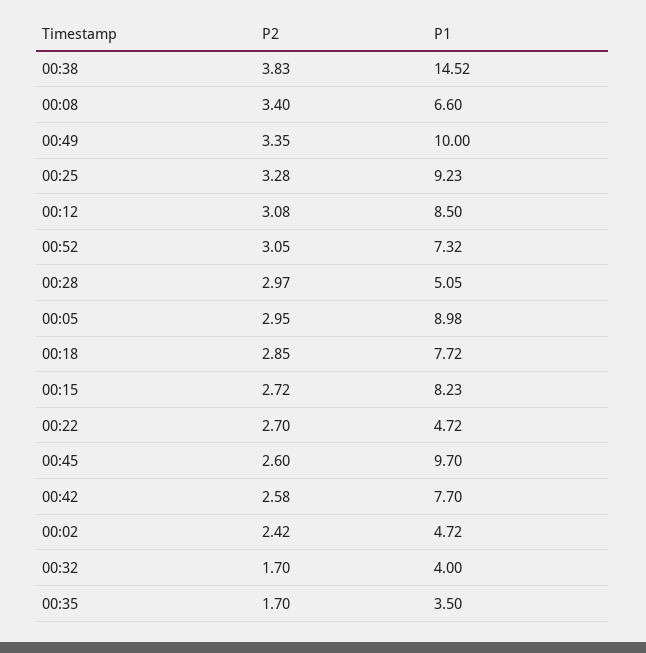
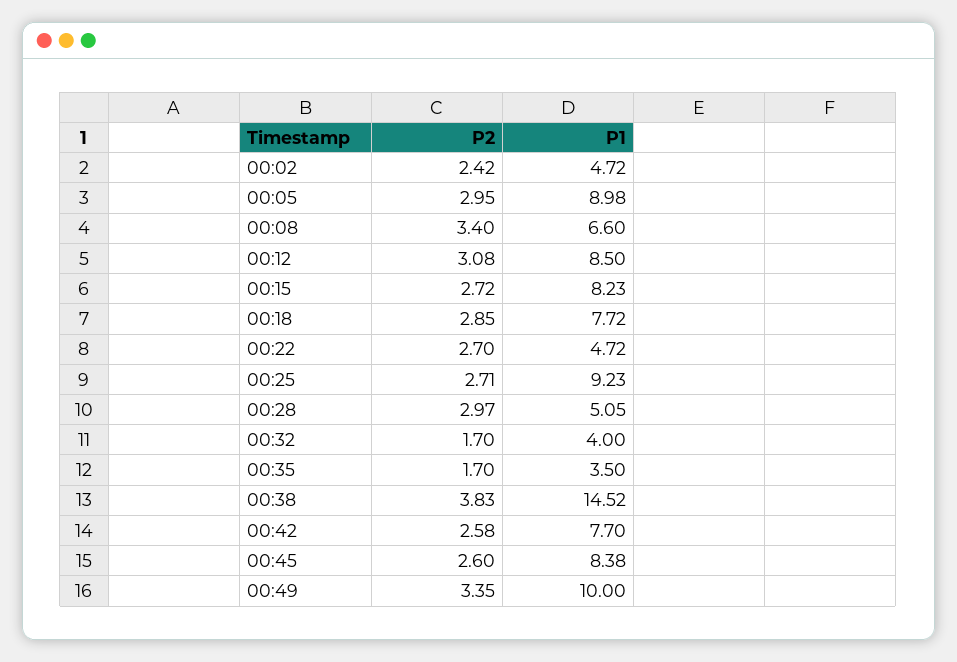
P2, 00:25: 3.28 -> 2.71
P2, 00:52: 3.05 -> none
P1, 00:52: 7.32 -> none
P1, 00:45: 9.7 -> 8.38

